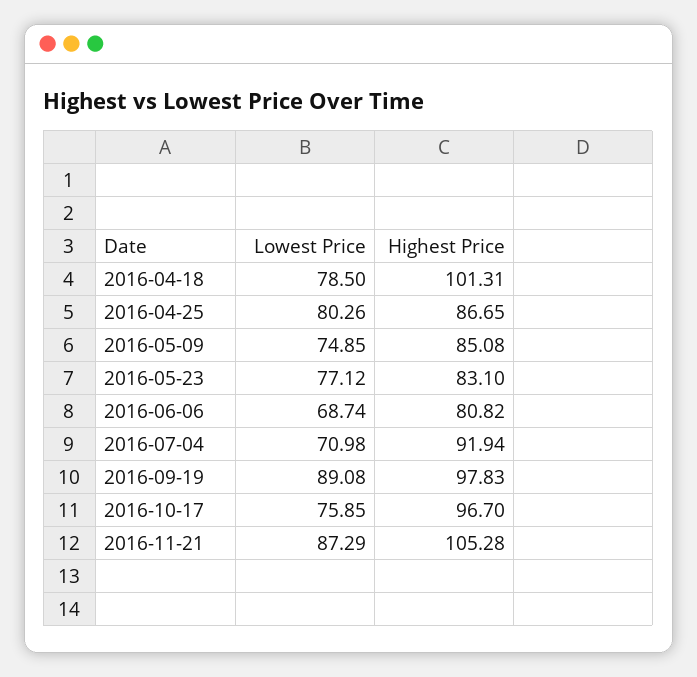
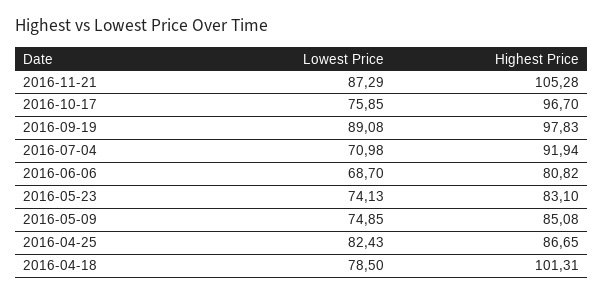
Lowest Price, 2016-04-25: 80.26 -> 82.43
Lowest Price, 2016-05-23: 77.12 -> 74.13
Lowest Price, 2016-06-06: 68.74 -> 68.7

